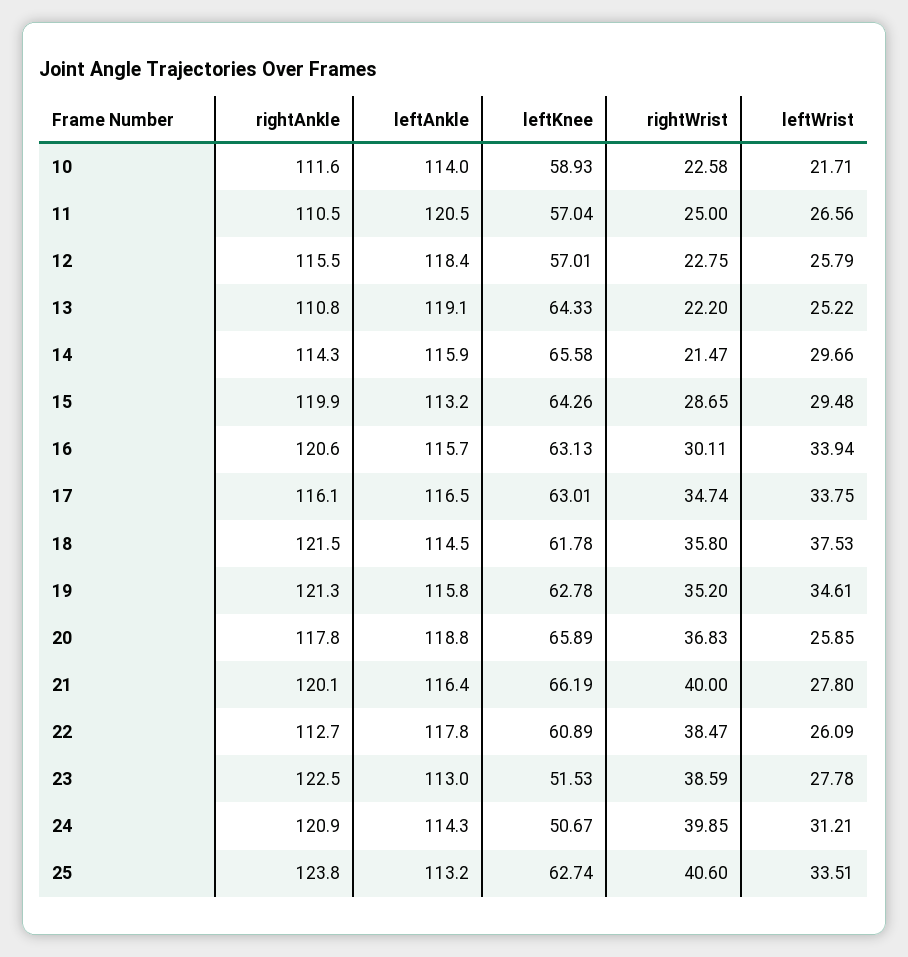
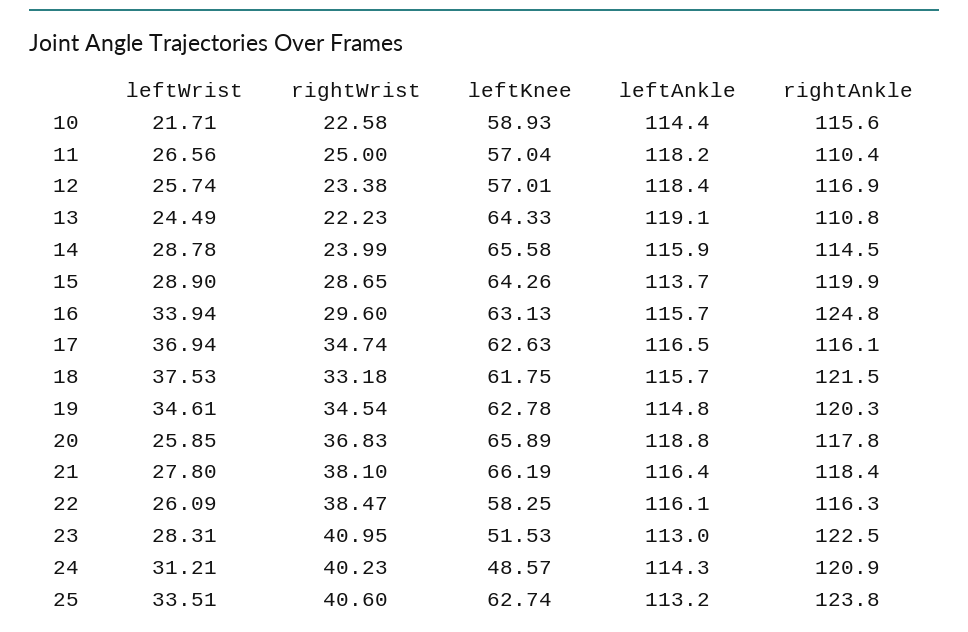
rightAnkle, 10: 111.6 -> 115.6
leftAnkle, 10: 114 -> 114.4
rightAnkle, 11: 110.5 -> 110.4
leftAnkle, 11: 120.5 -> 118.2
rightAnkle, 12: 115.5 -> 116.9
rightWrist, 12: 22.75 -> 23.38
leftWrist, 12: 25.79 -> 25.74
rightWrist, 13: 22.2 -> 22.23
leftWrist, 13: 25.22 -> 24.49
rightAnkle, 14: 114.3 -> 114.5
rightWrist, 14: 21.47 -> 23.99
leftWrist, 14: 29.66 -> 28.78
leftAnkle, 15: 113.2 -> 113.7
leftWrist, 15: 29.48 -> 28.9
rightAnkle, 16: 120.6 -> 124.8
rightWrist, 16: 30.11 -> 29.6
leftKnee, 17: 63.01 -> 62.63
leftWrist, 17: 33.75 -> 36.94
leftAnkle, 18: 114.5 -> 115.7
leftKnee, 18: 61.78 -> 61.75
rightWrist, 18: 35.8 -> 33.18
rightAnkle, 19: 121.3 -> 120.3
leftAnkle, 19: 115.8 -> 114.8
rightWrist, 19: 35.2 -> 34.54
rightAnkle, 21: 120.1 -> 118.4
rightWrist, 21: 40 -> 38.1
rightAnkle, 22: 112.7 -> 116.3
leftAnkle, 22: 117.8 -> 116.1
leftKnee, 22: 60.89 -> 58.25
rightWrist, 23: 38.59 -> 40.95
leftWrist, 23: 27.78 -> 28.31
leftKnee, 24: 50.67 -> 48.57
rightWrist, 24: 39.85 -> 40.23

